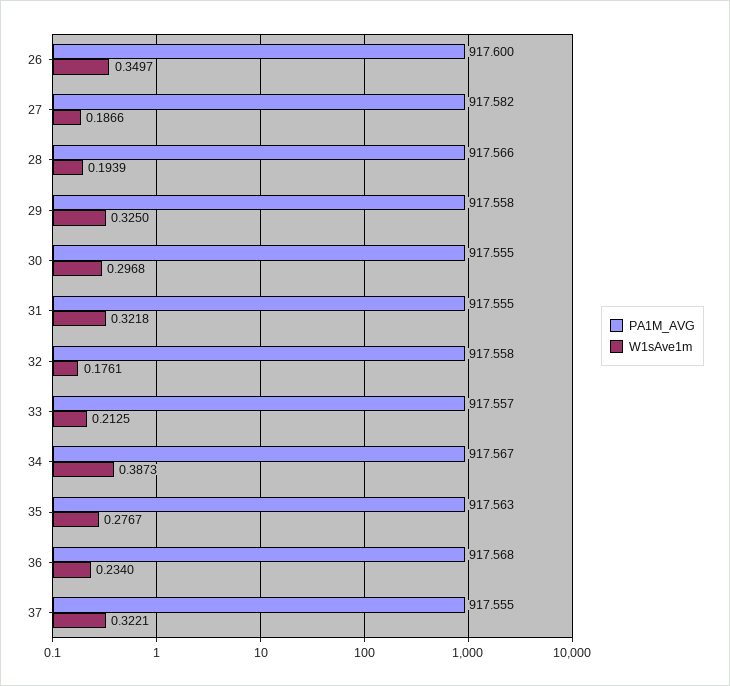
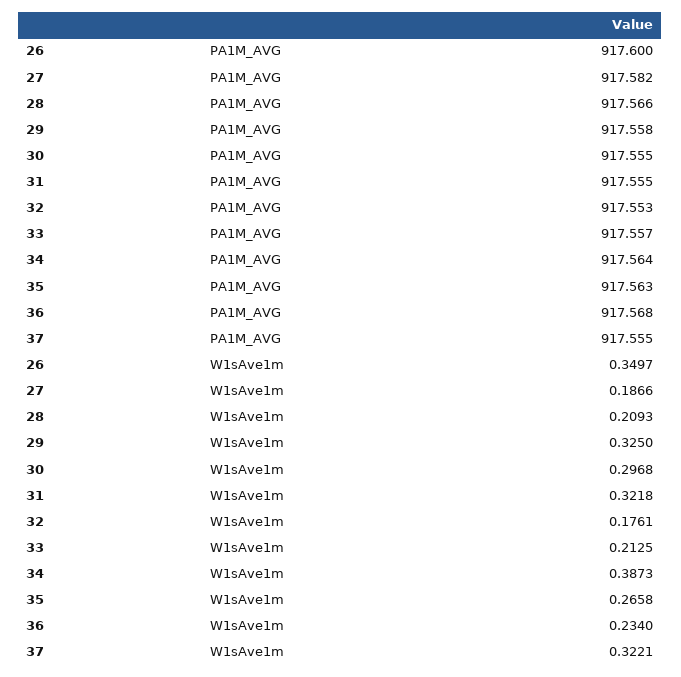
W1sAve1m, 28: 0.1939 -> 0.2093
PA1M_AVG, 32: 917.558 -> 917.553
PA1M_AVG, 34: 917.567 -> 917.564
W1sAve1m, 35: 0.2767 -> 0.2658

